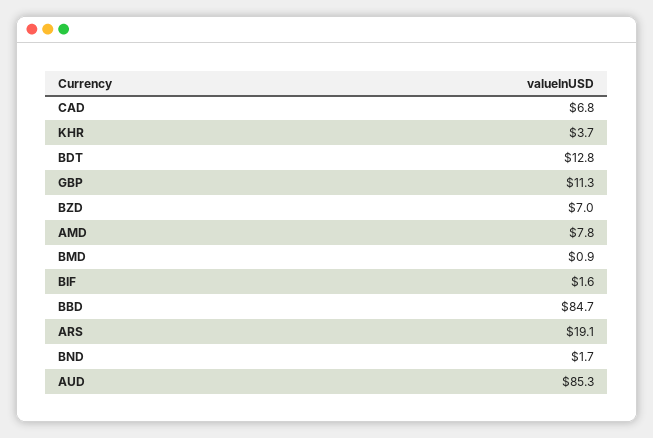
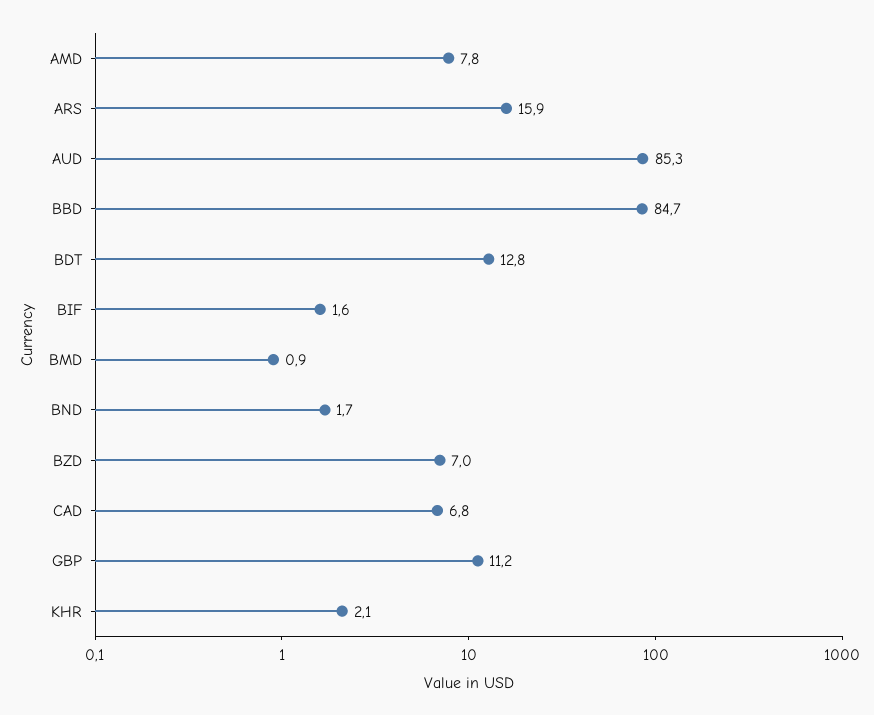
KHR: 3.7 -> 2.1
GBP: 11.3 -> 11.2
ARS: 19.1 -> 15.9

